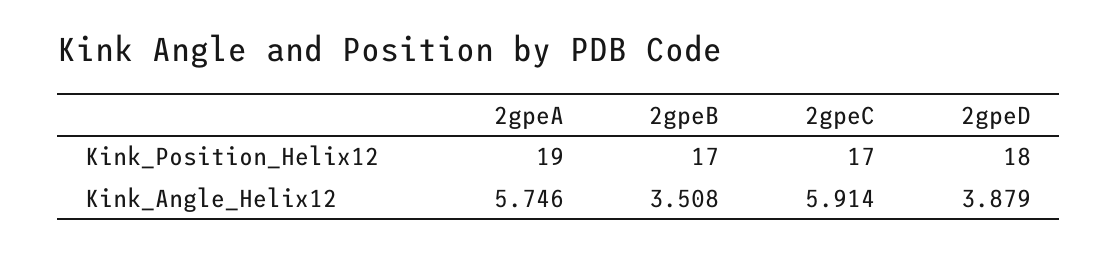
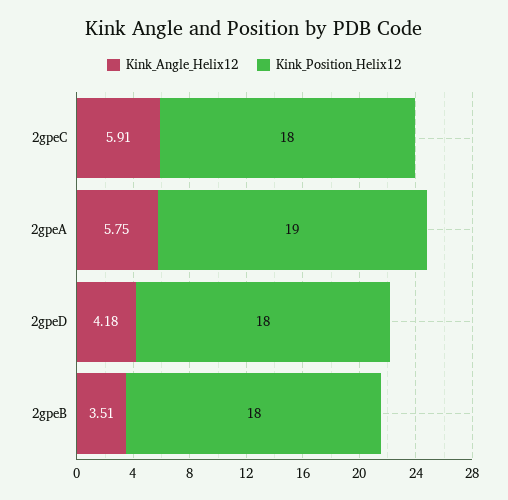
Kink_Position_Helix12, 2gpeB: 17 -> 18
Kink_Position_Helix12, 2gpeC: 17 -> 18
Kink_Angle_Helix12, 2gpeD: 3.879 -> 4.18

